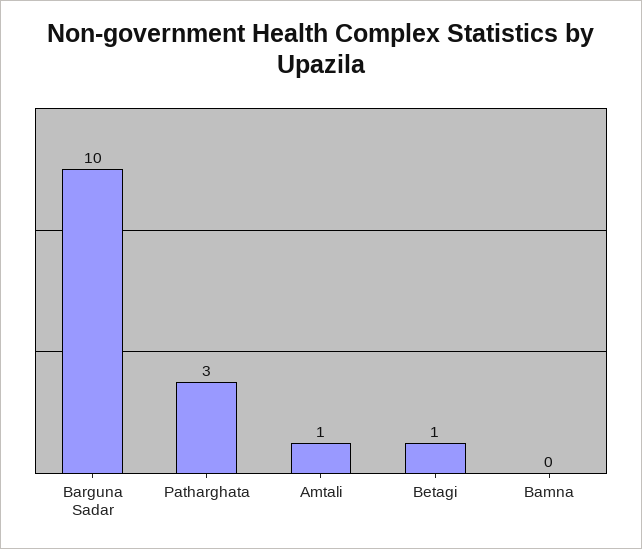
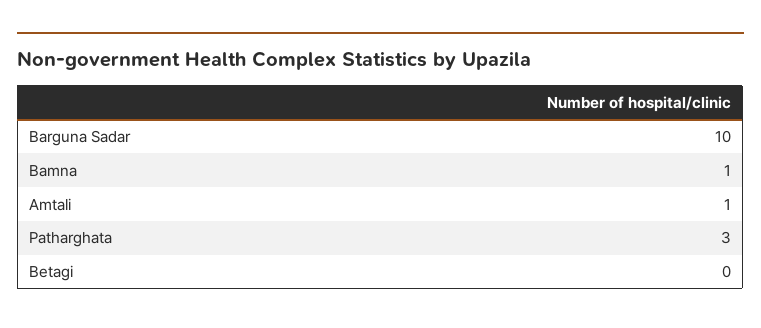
Betagi: 1 -> 0
Bamna: 0 -> 1

